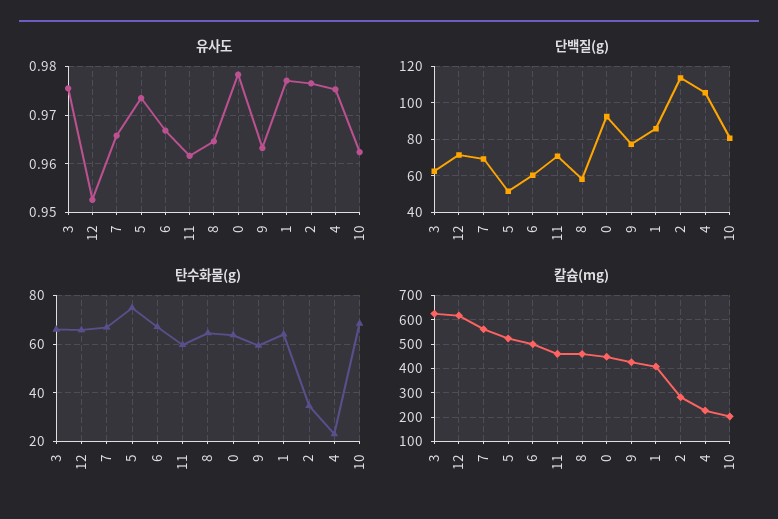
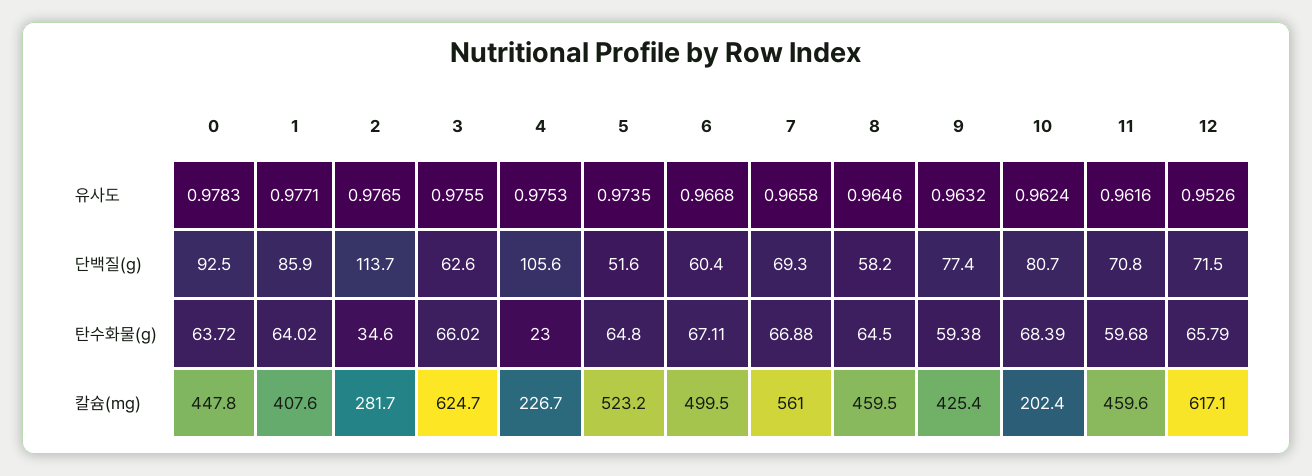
탄수화물(g), 5: 75 -> 64.8

